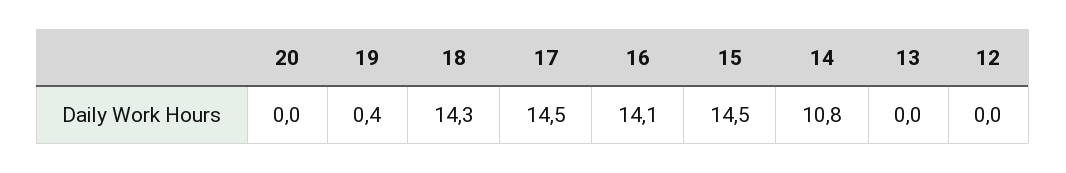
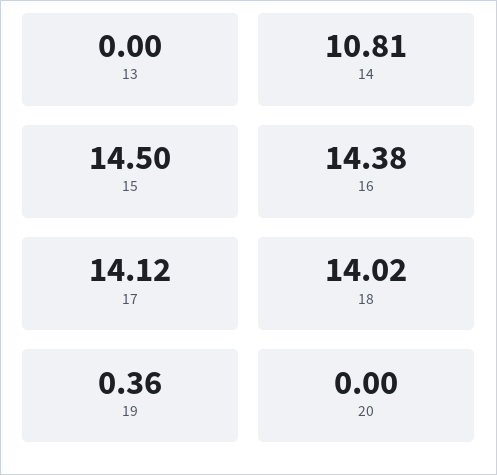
18: 14.3 -> 14.02
17: 14.5 -> 14.12
16: 14.1 -> 14.38
12: 0 -> none

